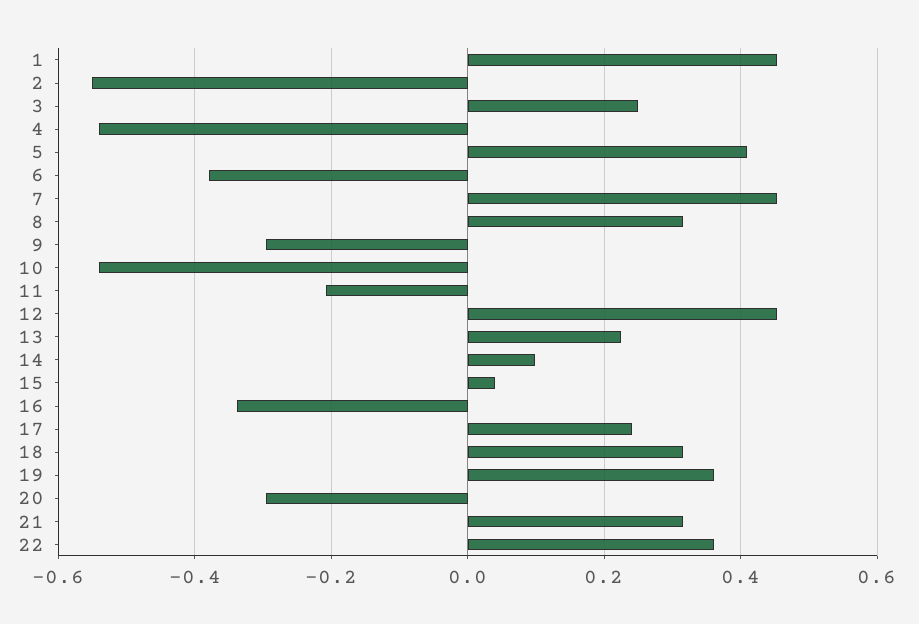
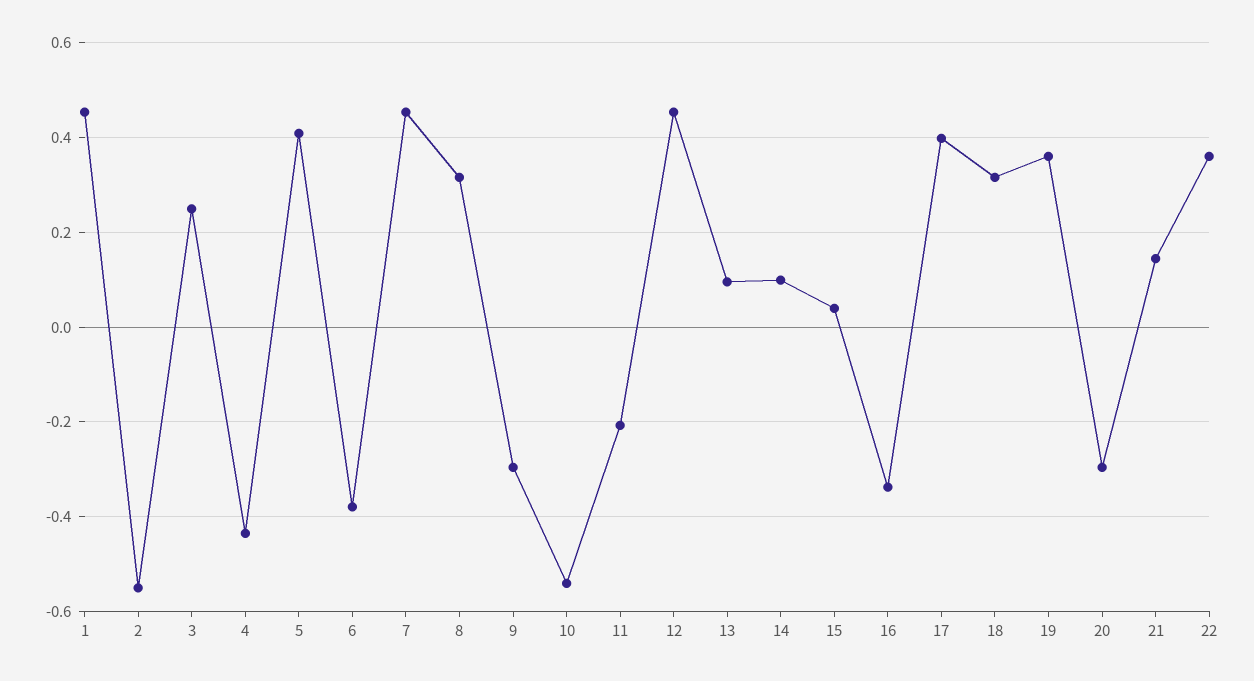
4: -0.54 -> -0.44
13: 0.22 -> 0.1
17: 0.24 -> 0.4
21: 0.32 -> 0.14

